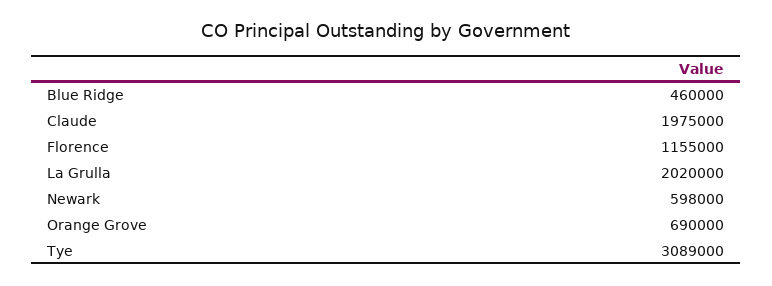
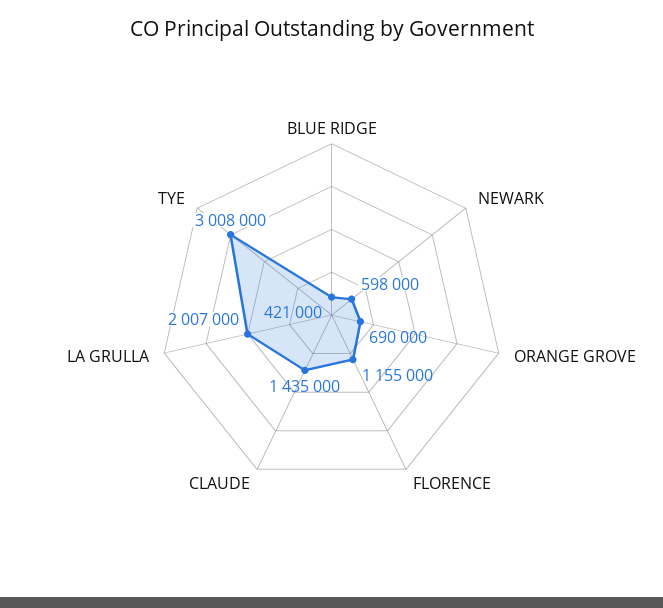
Blue Ridge: 460000 -> 421000
Claude: 1975000 -> 1435000
La Grulla: 2020000 -> 2007000
Tye: 3089000 -> 3008000

